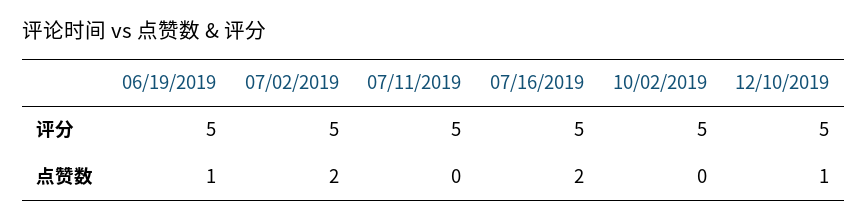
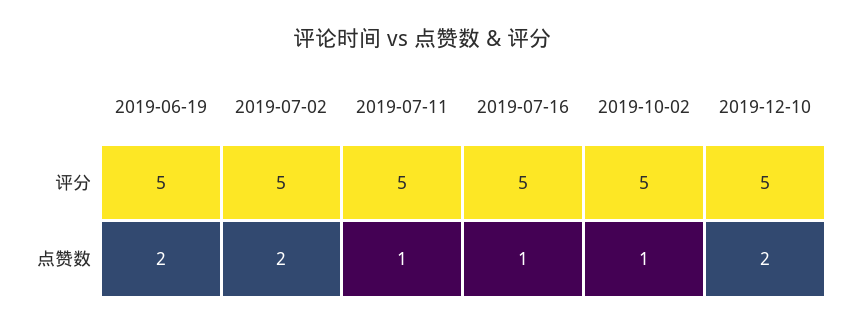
06/19/2019, 点赞数: 1 -> 2
07/11/2019, 点赞数: 0 -> 1
07/16/2019, 点赞数: 2 -> 1
10/02/2019, 点赞数: 0 -> 1
12/10/2019, 点赞数: 1 -> 2

